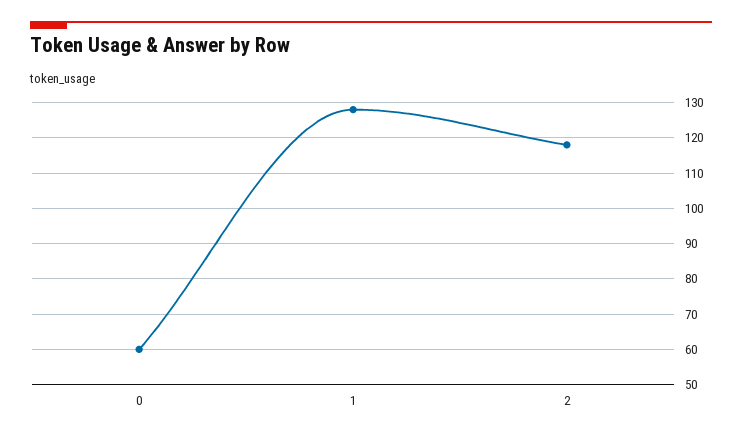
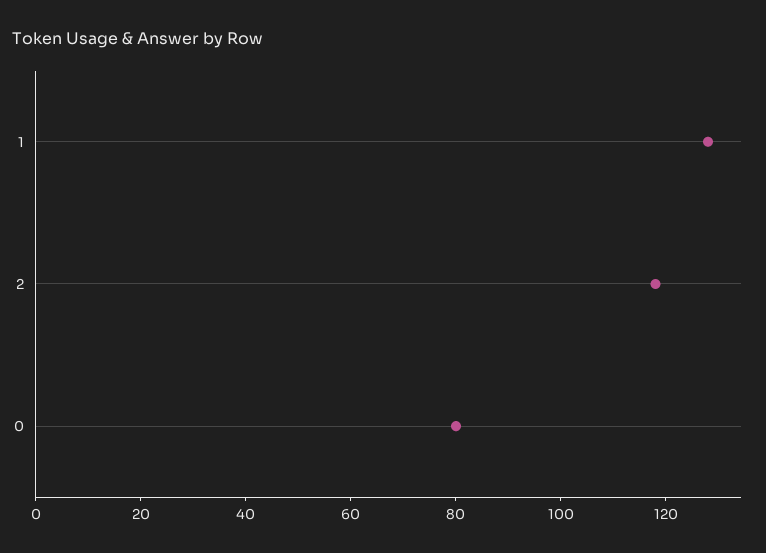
0: 60 -> 80

